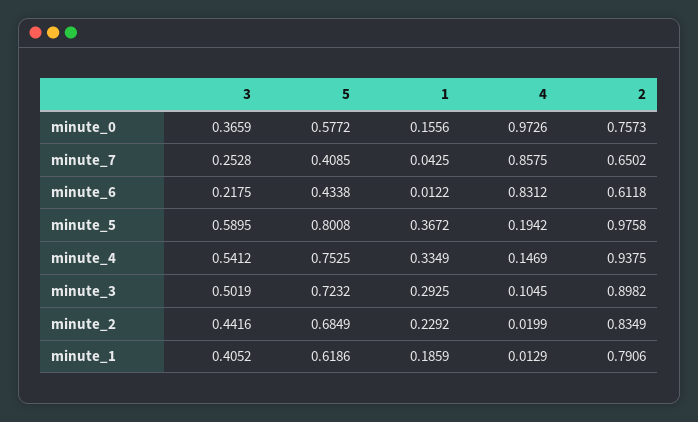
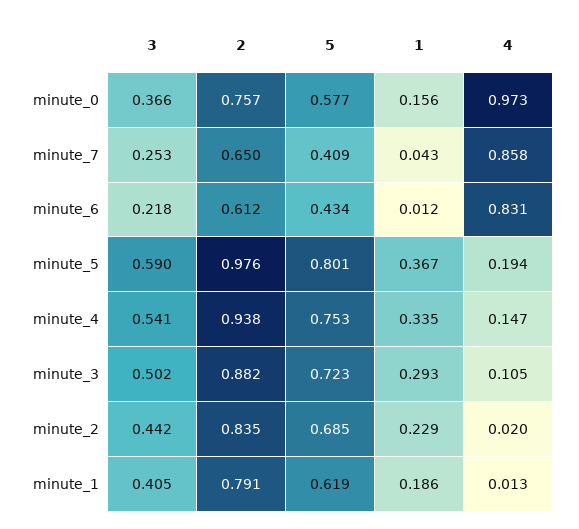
2, minute_3: 0.8982 -> 0.882

